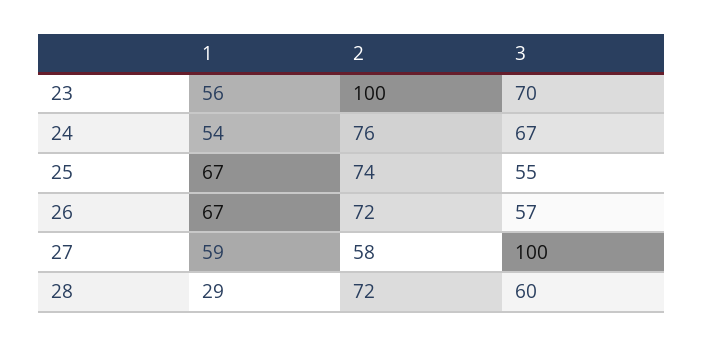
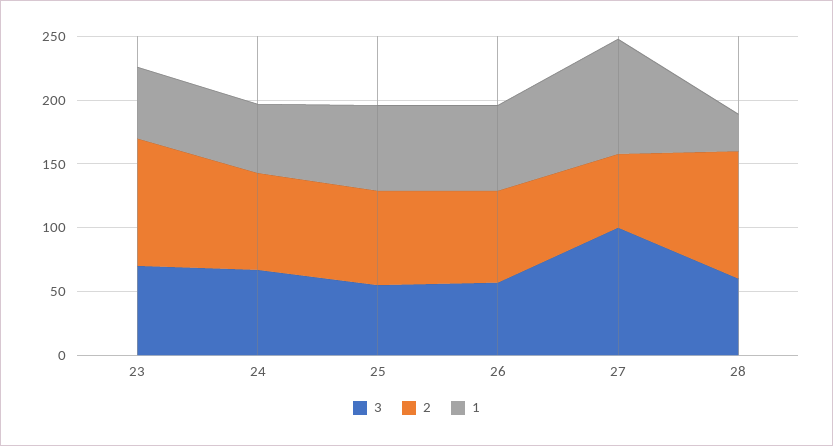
1, 27: 59 -> 90
2, 28: 72 -> 100

